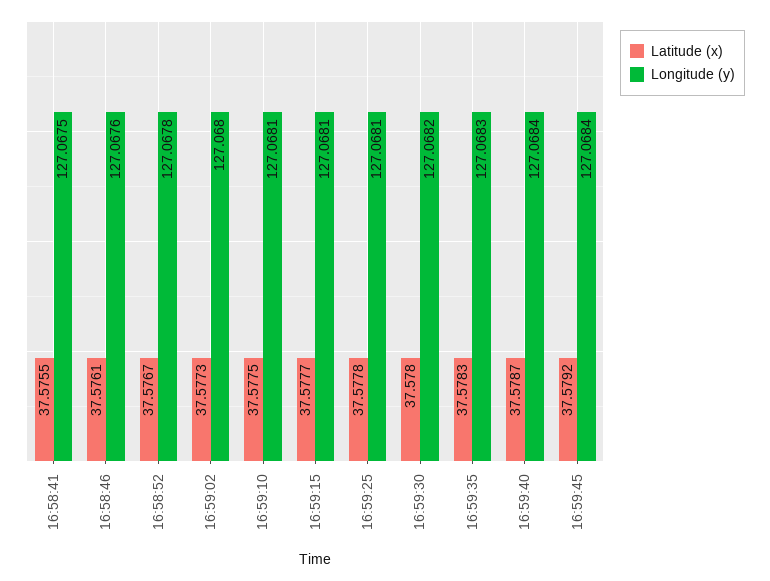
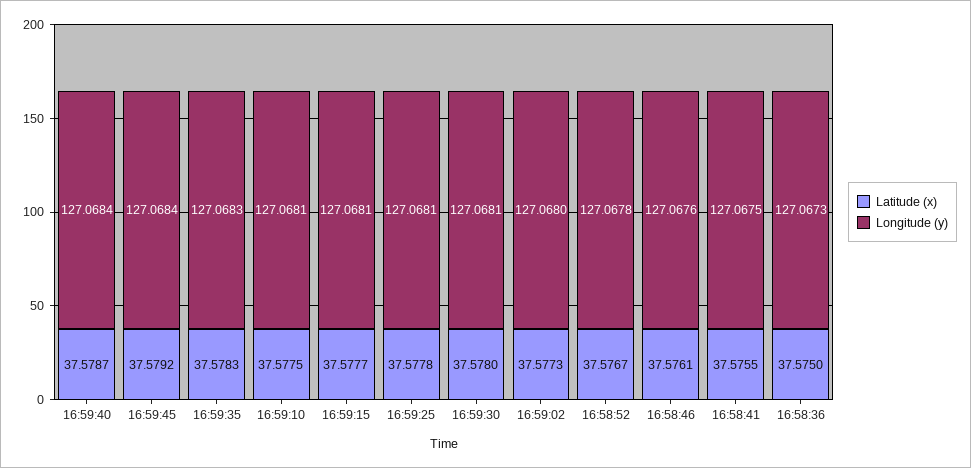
Longitude (y), 16:59:30: 127.0682 -> 127.0681
Latitude (x), 16:58:36: none -> 37.575
Longitude (y), 16:58:36: none -> 127.0673

